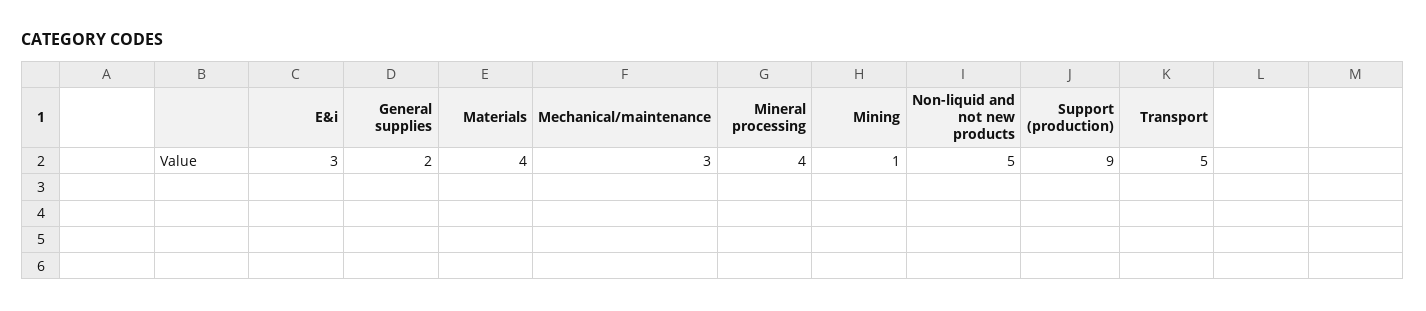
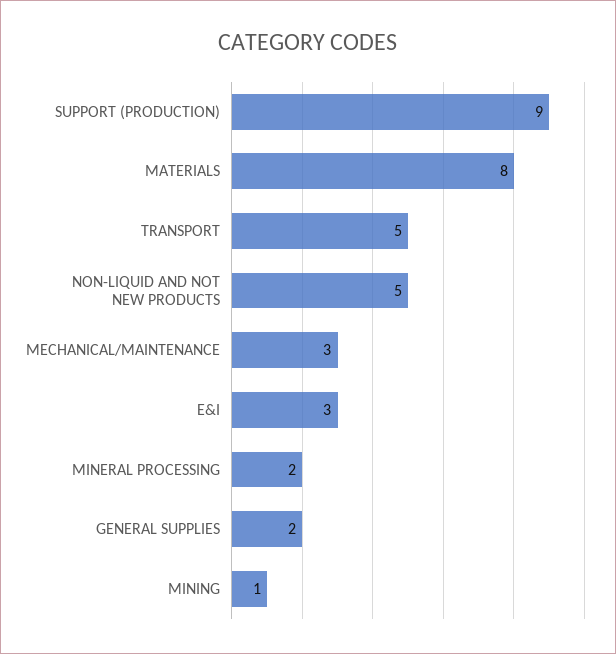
Materials: 4 -> 8
Mineral processing: 4 -> 2

